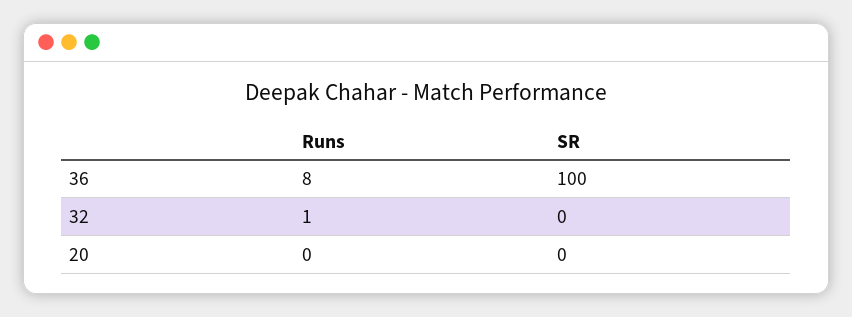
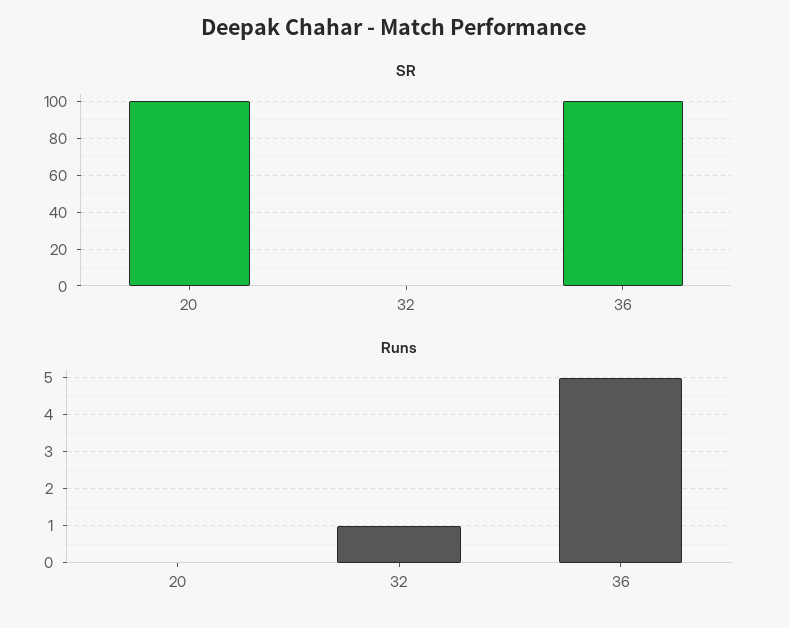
Runs, 36: 8 -> 5
SR, 20: 0 -> 100

